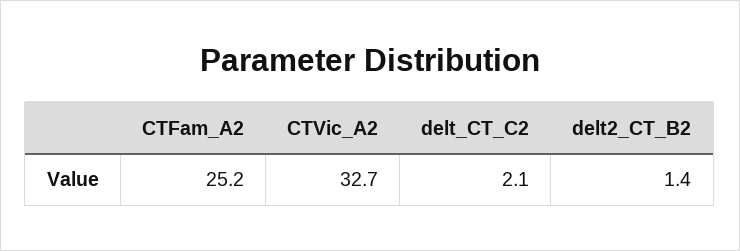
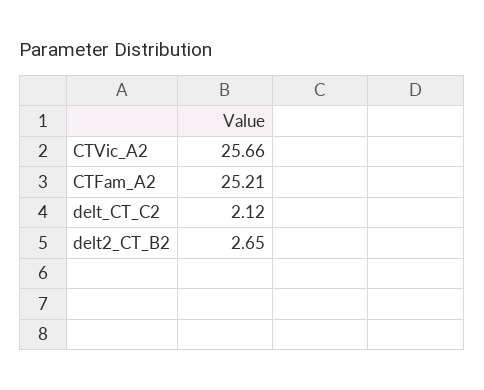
CTVic_A2: 32.7 -> 25.66
delt2_CT_B2: 1.4 -> 2.65

